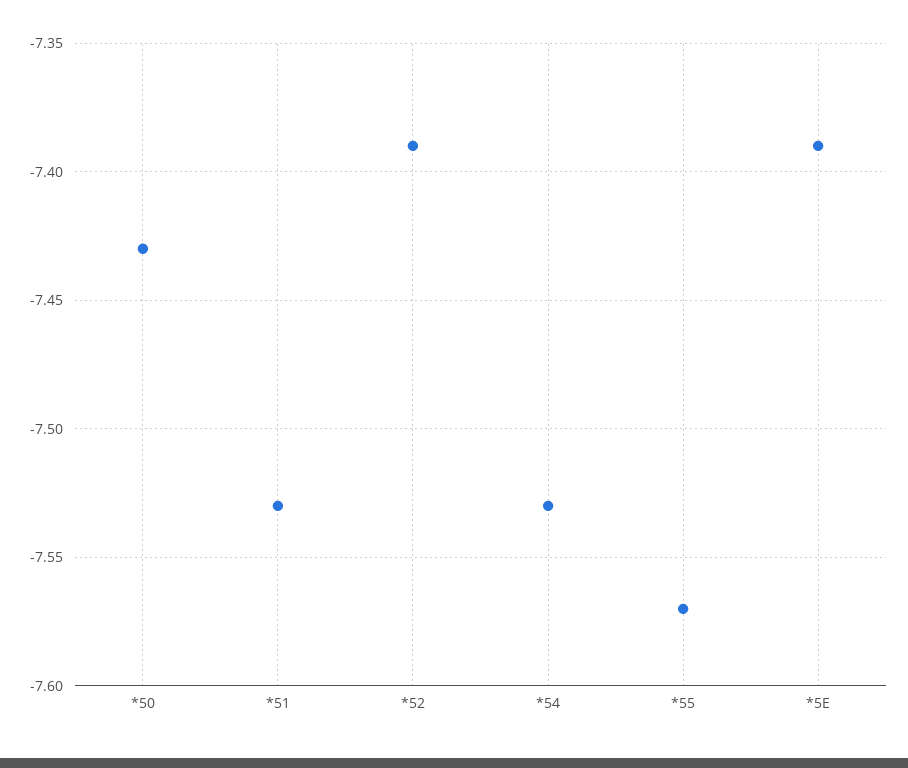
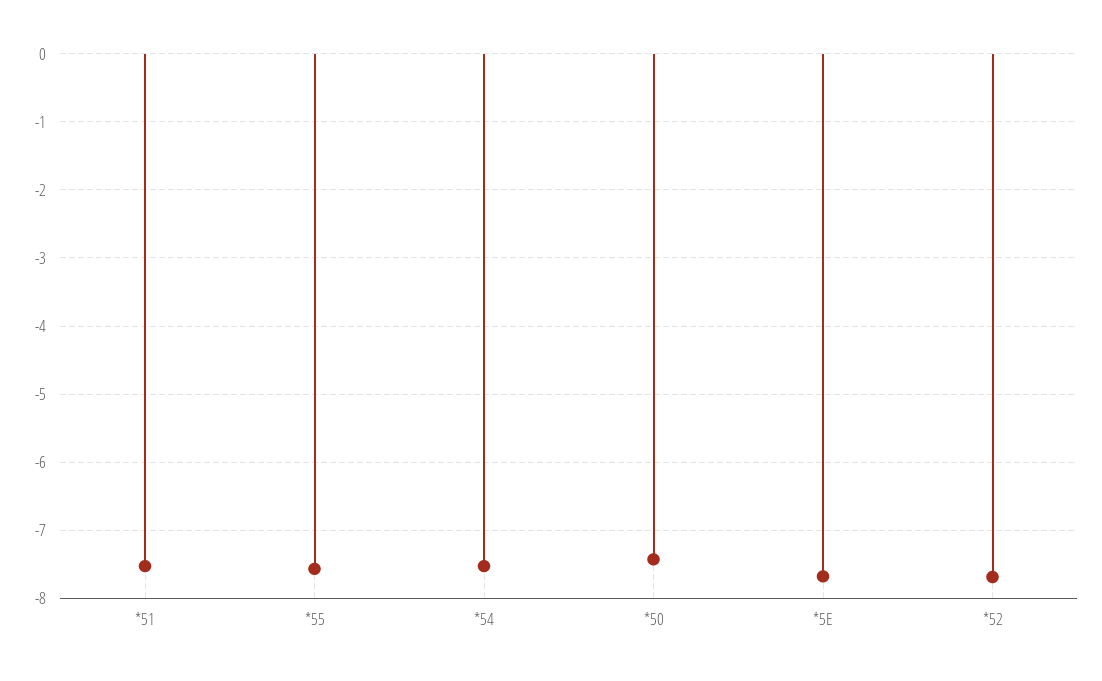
*52: -7.39 -> -7.7
*5E: -7.39 -> -7.7

